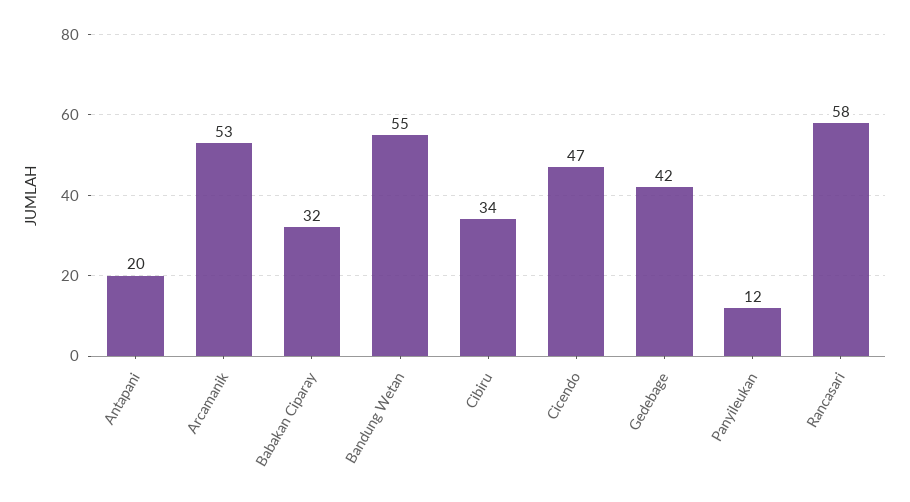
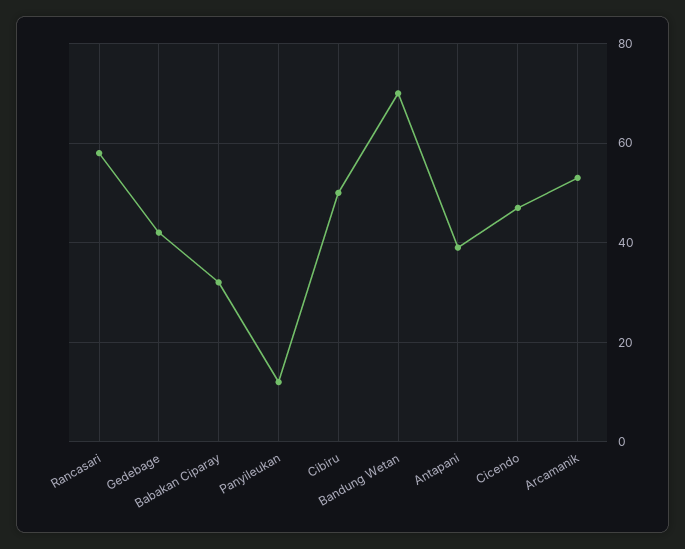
Antapani: 20 -> 40
Bandung Wetan: 55 -> 70
Cibiru: 34 -> 50

